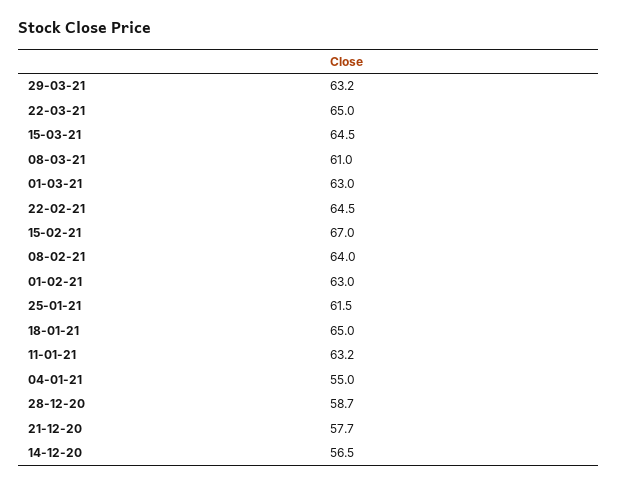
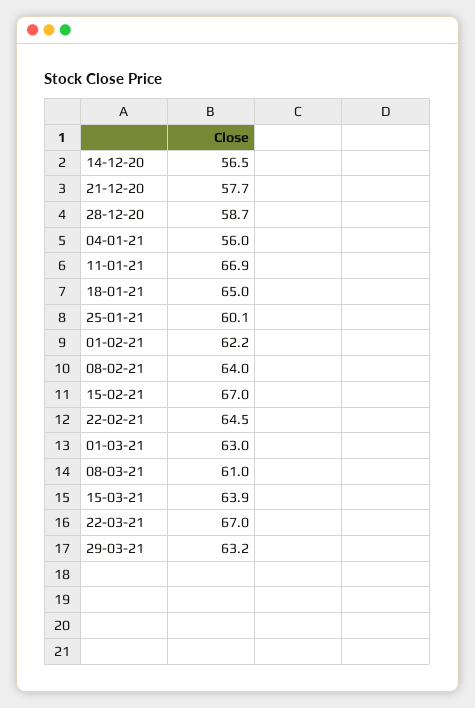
22-03-21: 65 -> 67
15-03-21: 64.5 -> 63.9
01-02-21: 63 -> 62.2
25-01-21: 61.5 -> 60.1
11-01-21: 63.2 -> 66.9
04-01-21: 55 -> 56

